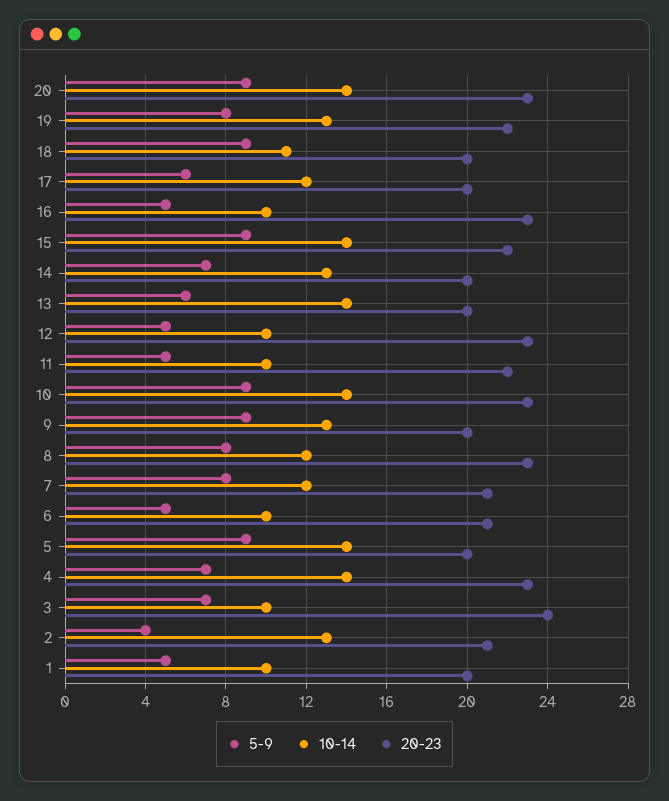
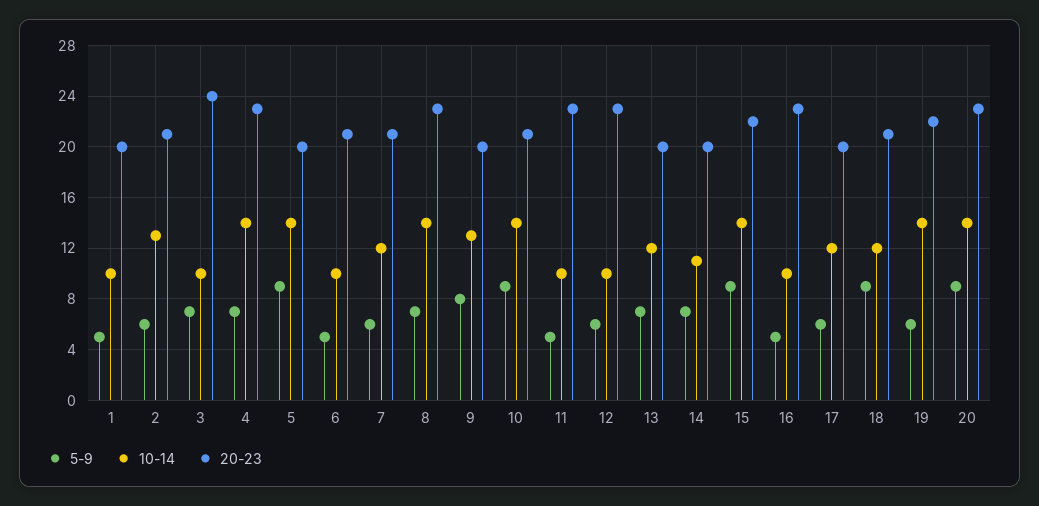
5-9, 19: 8 -> 6
10-14, 19: 13 -> 14
10-14, 18: 11 -> 12
20-23, 18: 20 -> 21
10-14, 14: 13 -> 11
5-9, 13: 6 -> 7
10-14, 13: 14 -> 12
5-9, 12: 5 -> 6
20-23, 11: 22 -> 23
20-23, 10: 23 -> 21
5-9, 9: 9 -> 8
5-9, 8: 8 -> 7
10-14, 8: 12 -> 14
5-9, 7: 8 -> 6
5-9, 2: 4 -> 6

